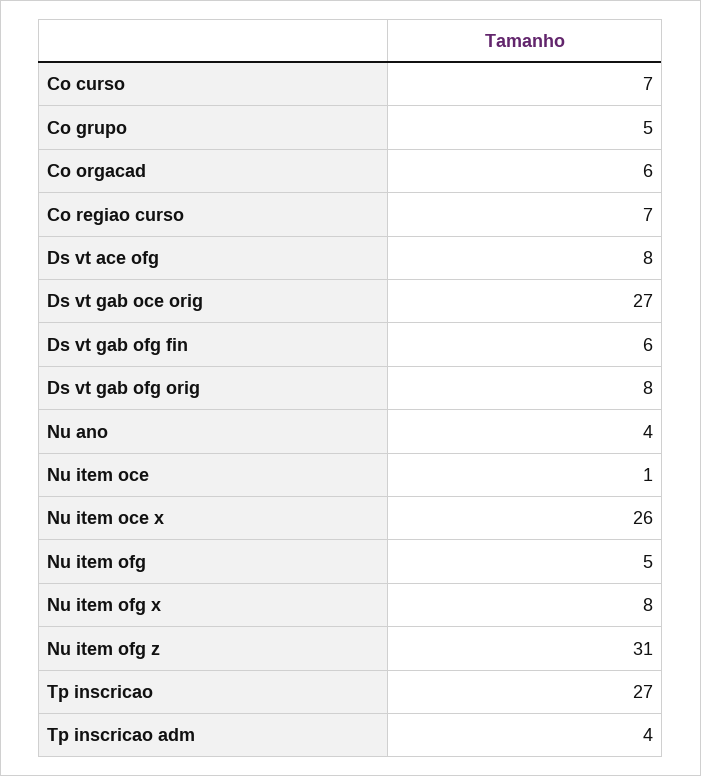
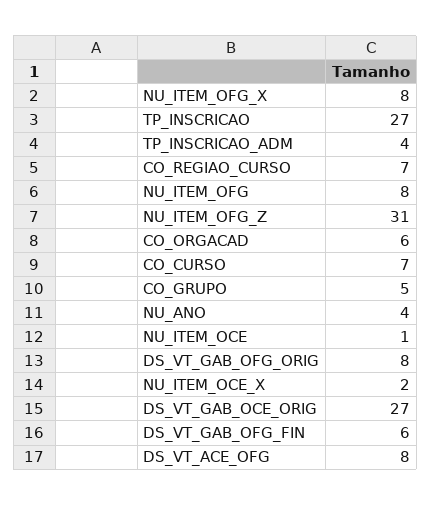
Nu item oce x: 26 -> 2
Nu item ofg: 5 -> 8

